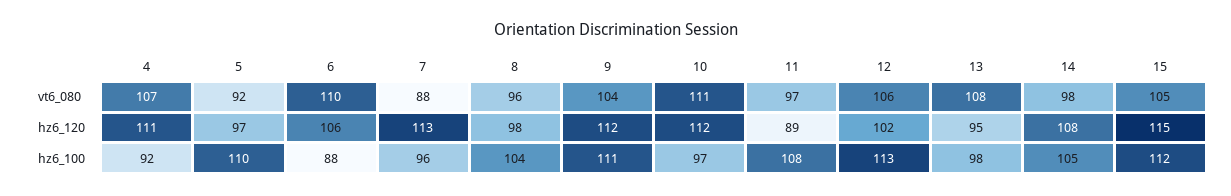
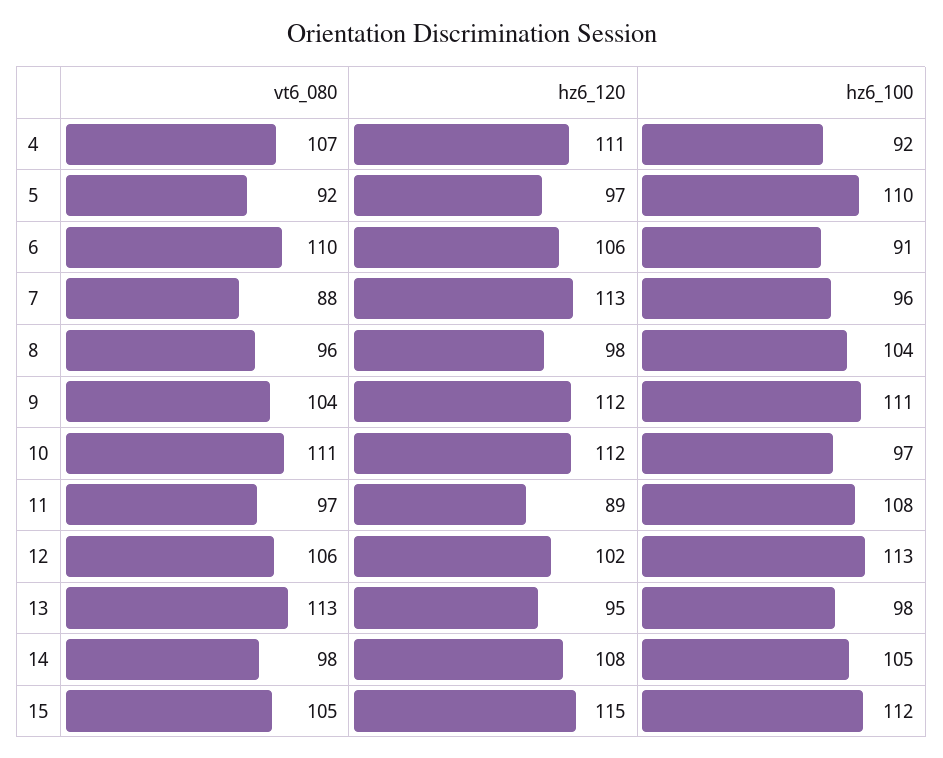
13, vt6_080: 108 -> 113
6, hz6_100: 88 -> 91

